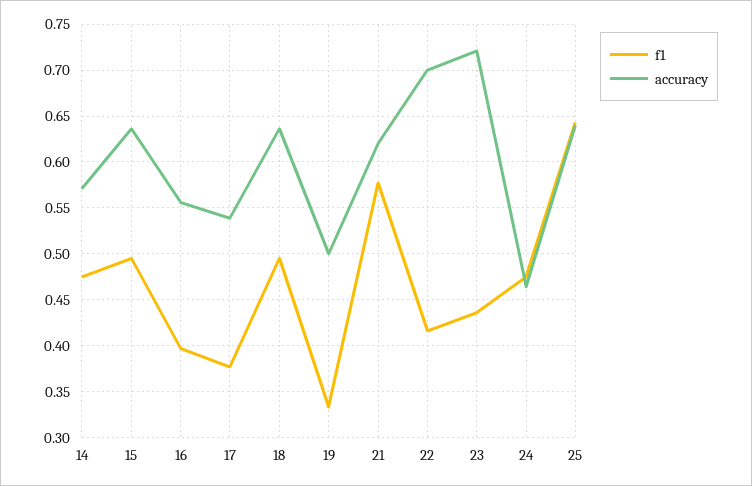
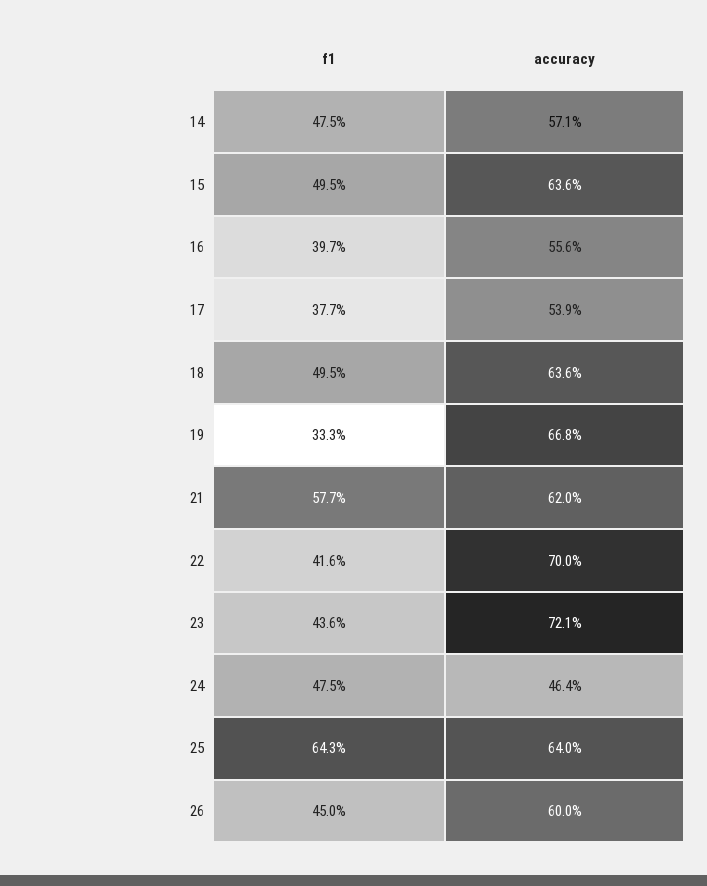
accuracy, 19: 0.5 -> 0.668
f1, 26: none -> 0.45
accuracy, 26: none -> 0.6

